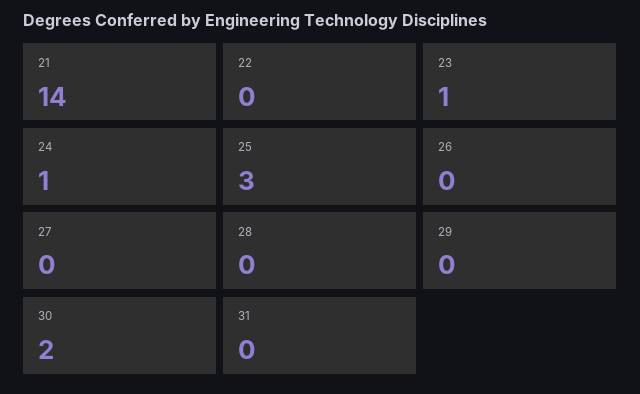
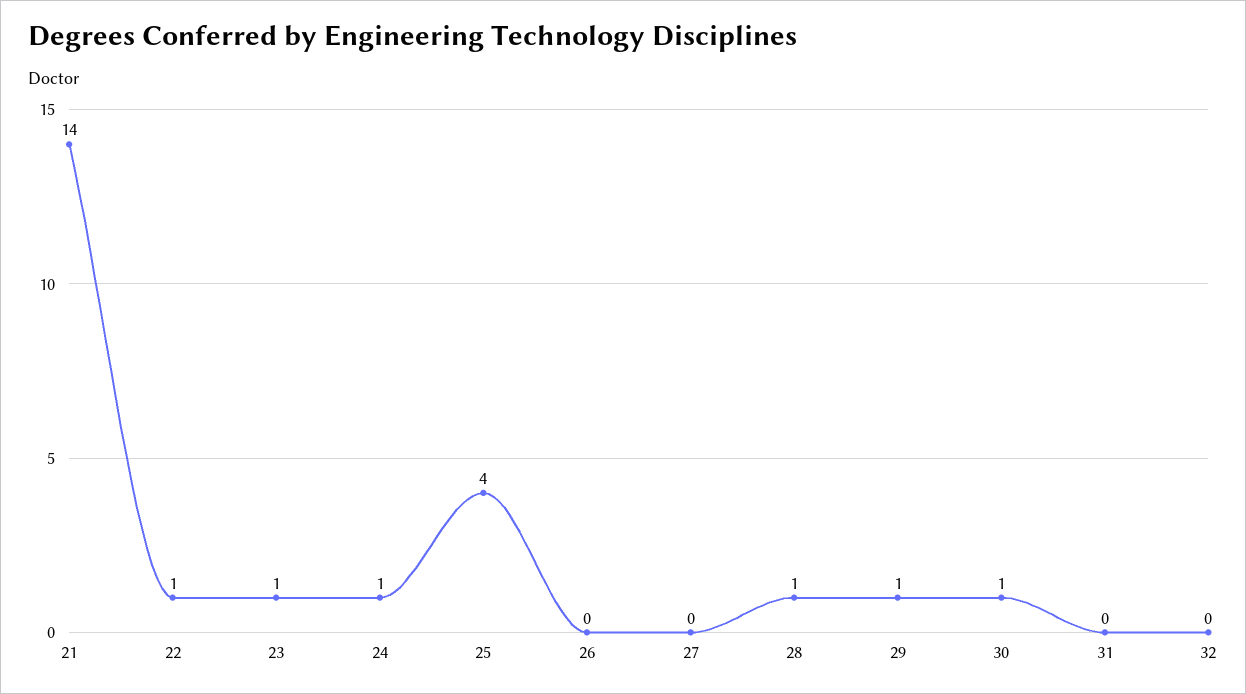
22: 0 -> 1
25: 3 -> 4
28: 0 -> 1
29: 0 -> 1
30: 2 -> 1
32: none -> 0

